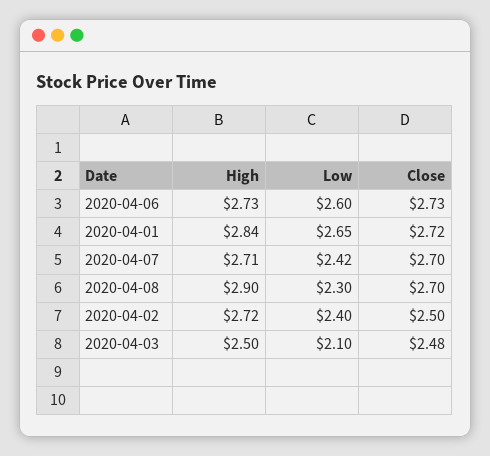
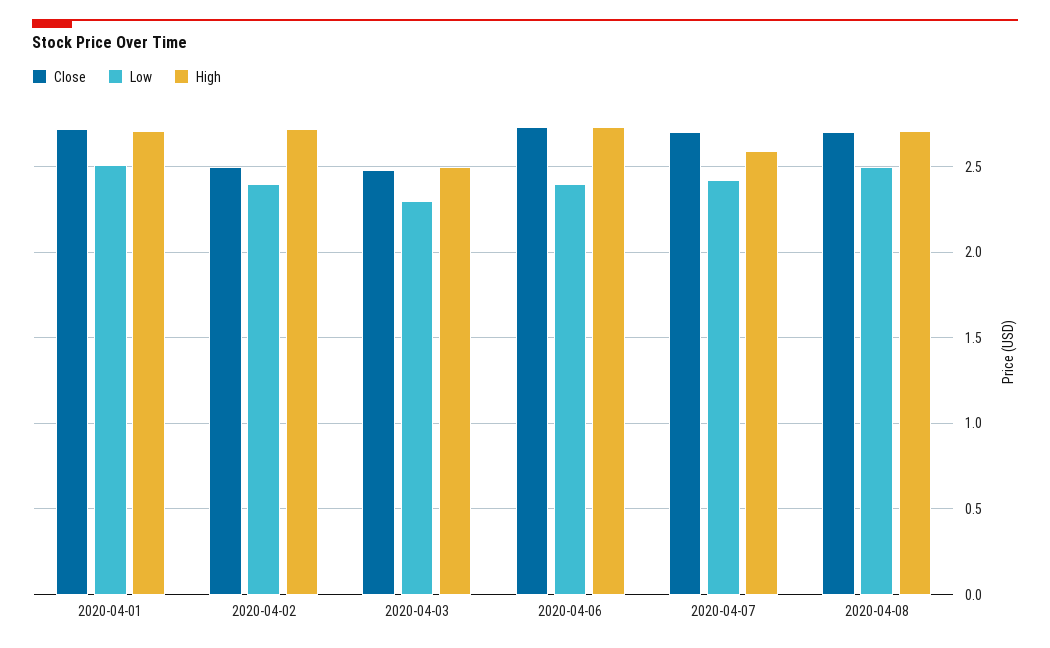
Low, 2020-04-06: 2.6 -> 2.4
High, 2020-04-01: 2.84 -> 2.7
Low, 2020-04-01: 2.65 -> 2.5
High, 2020-04-07: 2.71 -> 2.6
High, 2020-04-08: 2.9 -> 2.7
Low, 2020-04-08: 2.3 -> 2.5
Low, 2020-04-03: 2.1 -> 2.3

